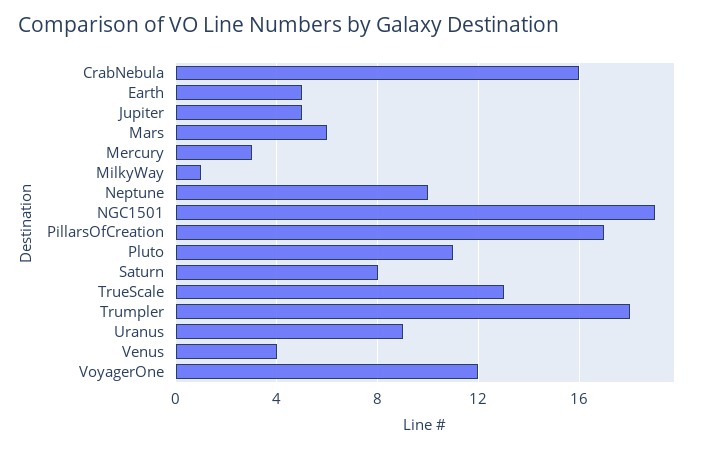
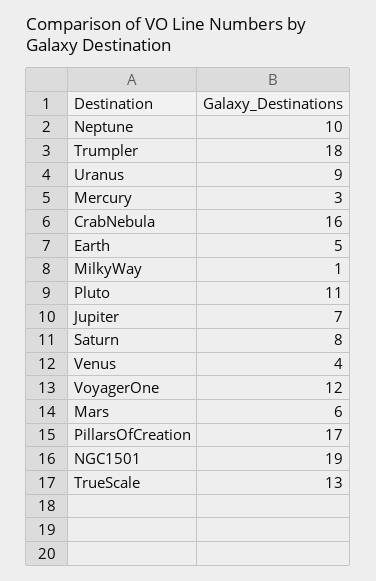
Jupiter: 5 -> 7

